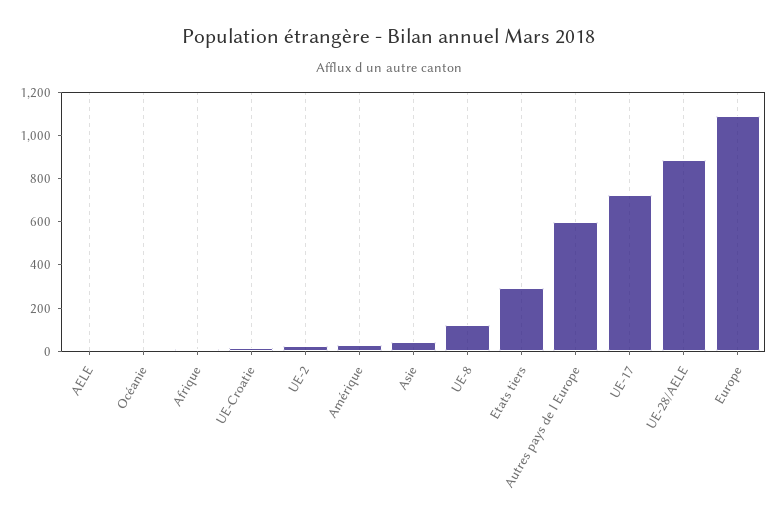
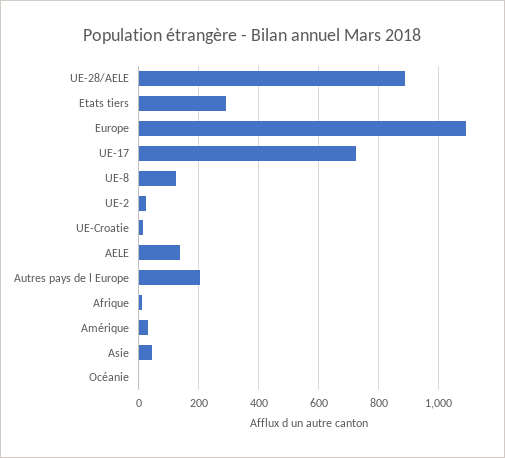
AELE: 0 -> 140
Autres pays de l Europe: 600 -> 200

